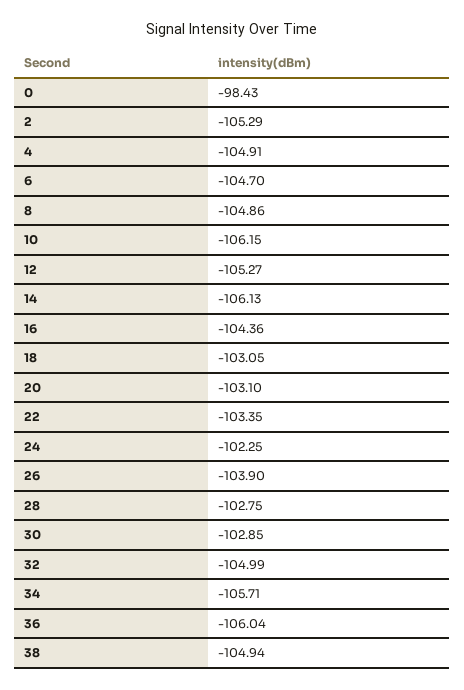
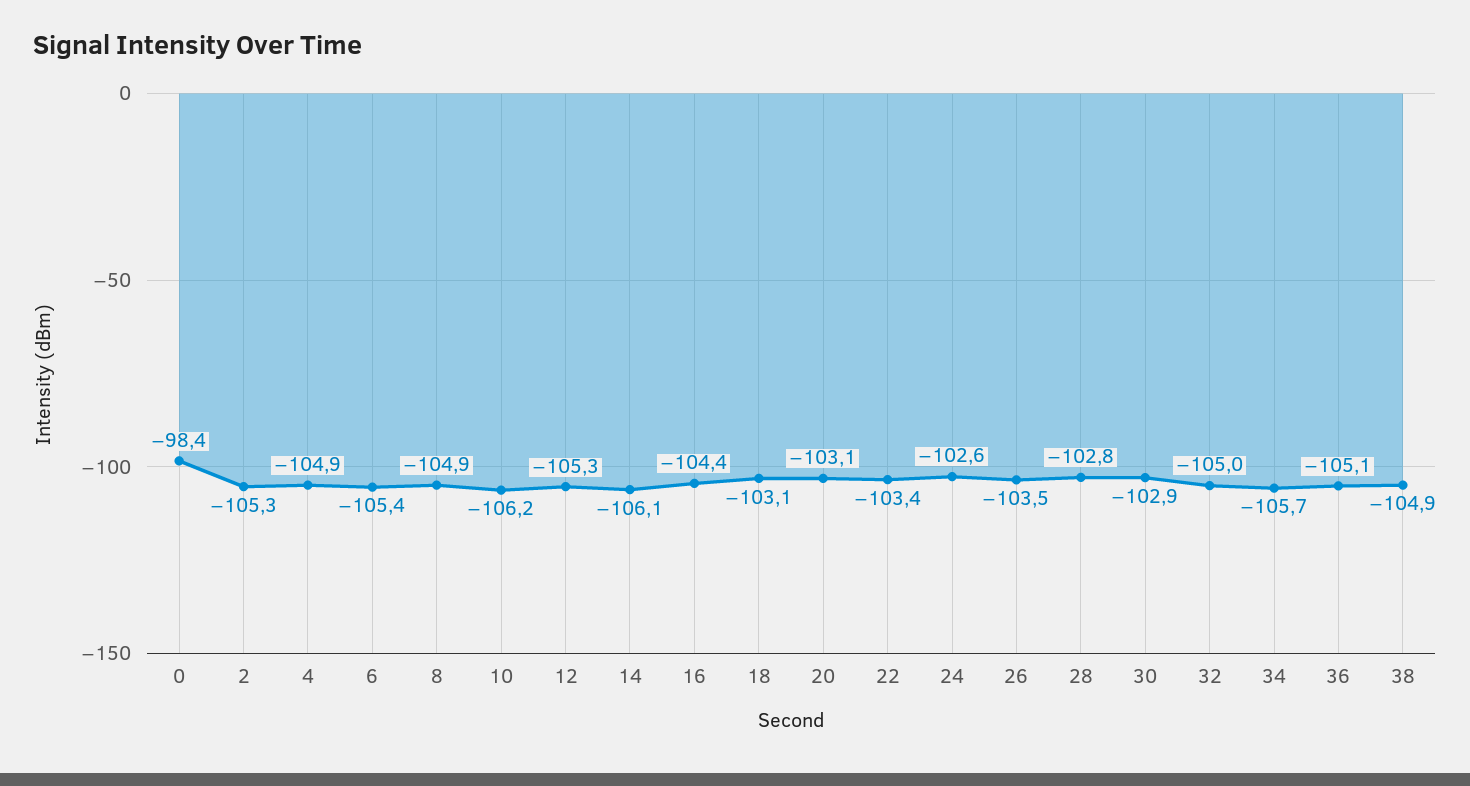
6: -104.7 -> -105.4
24: -102.25 -> -102.6
26: -103.9 -> -103.5
36: -106.04 -> -105.1

